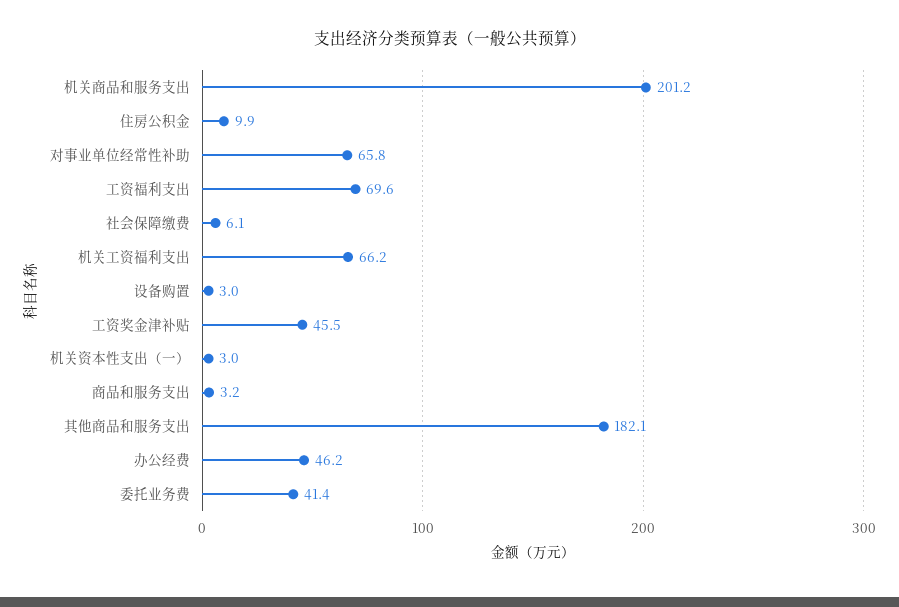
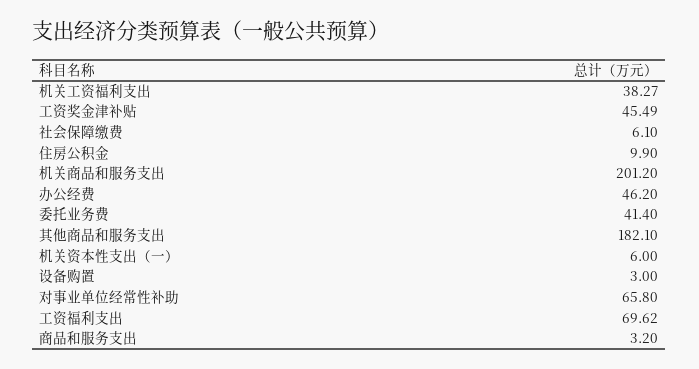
机关工资福利支出: 66.2 -> 38.27
机关资本性支出（一）: 3 -> 6

